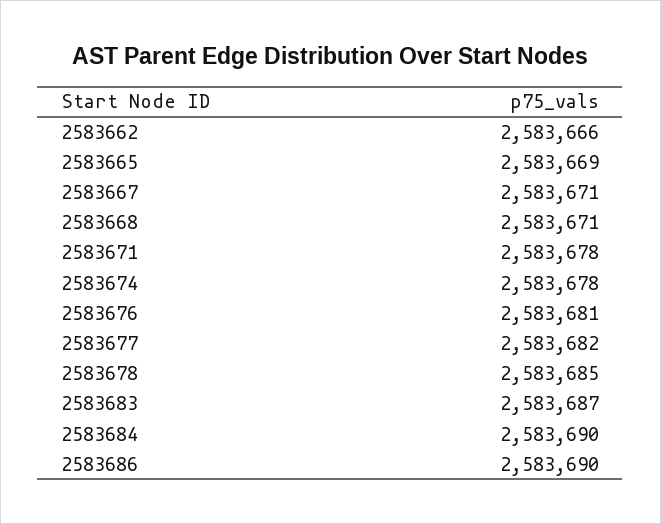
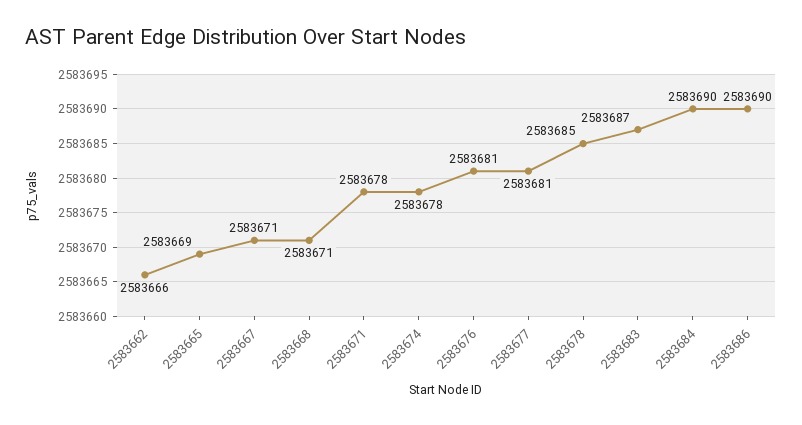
2583677: 2583682 -> 2583681

